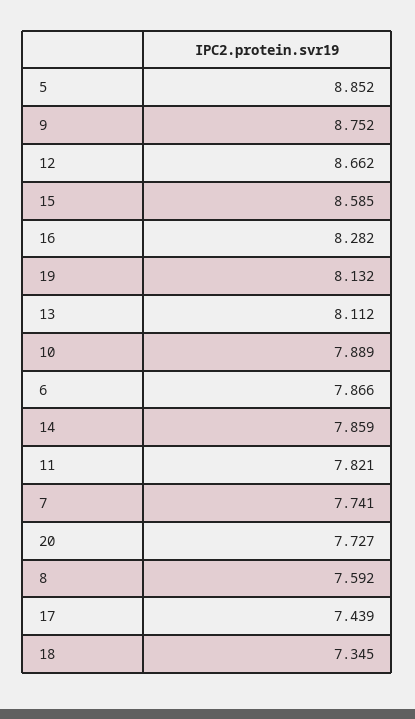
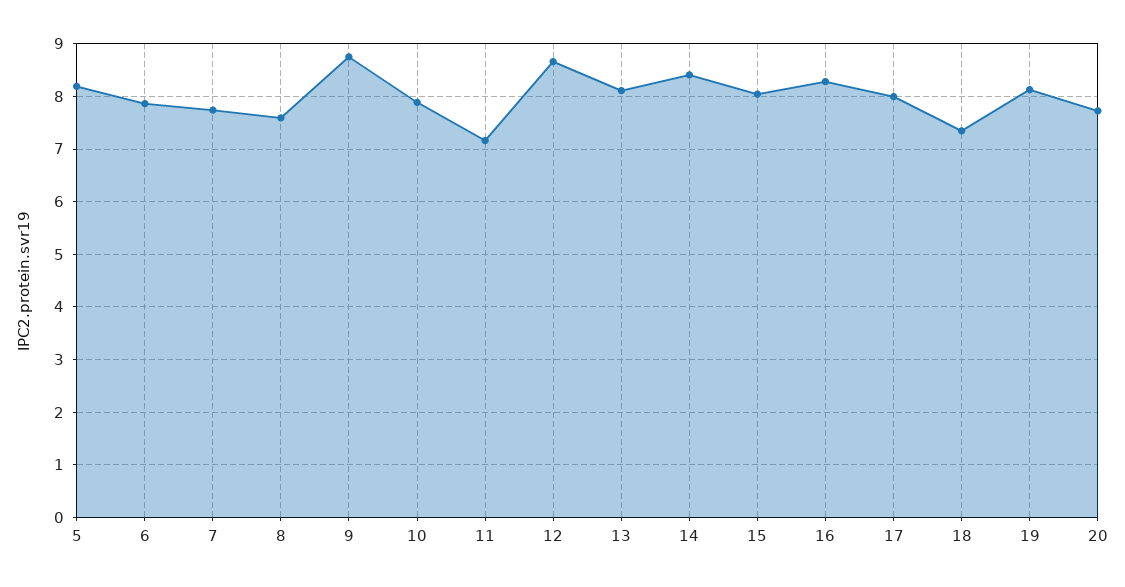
5: 8.852 -> 8.2
15: 8.585 -> 8
14: 7.859 -> 8.4
11: 7.821 -> 7.2
17: 7.439 -> 8

